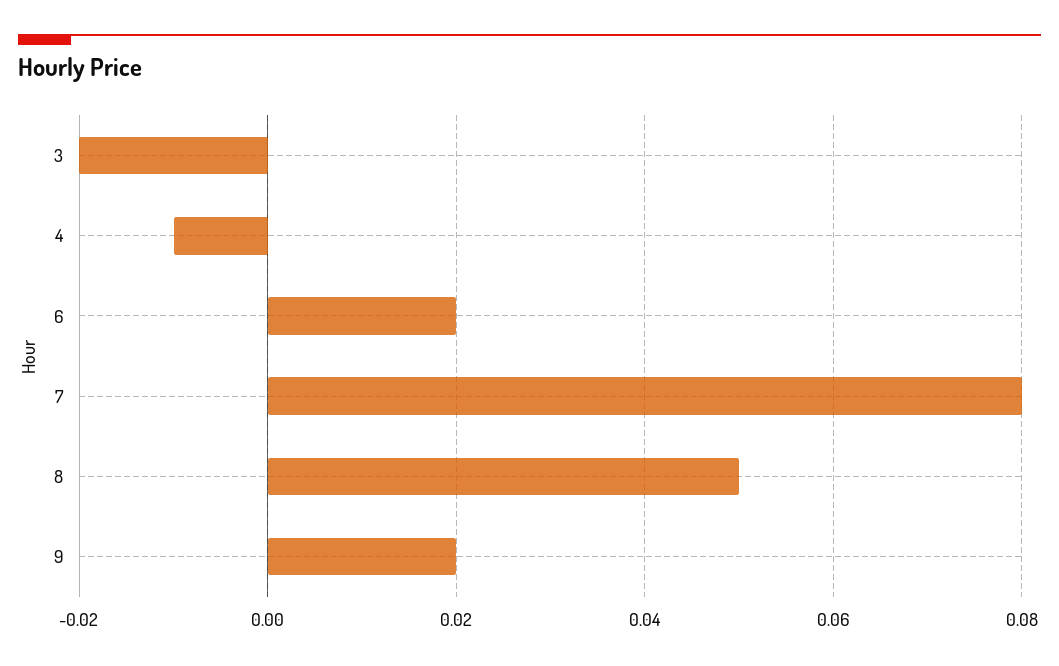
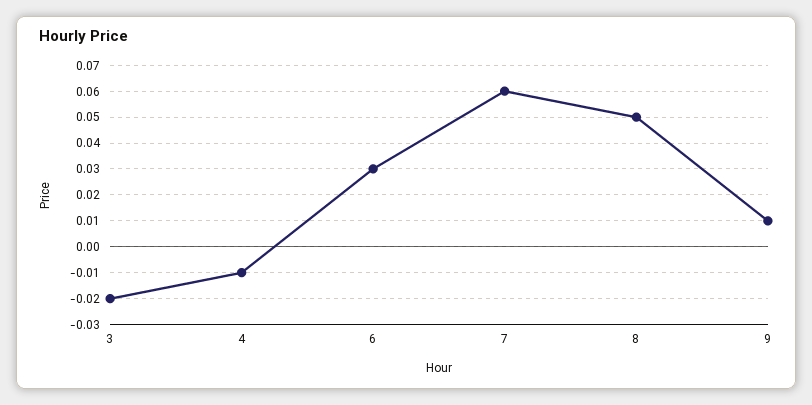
6: 0.02 -> 0.03
7: 0.08 -> 0.06
9: 0.02 -> 0.01

